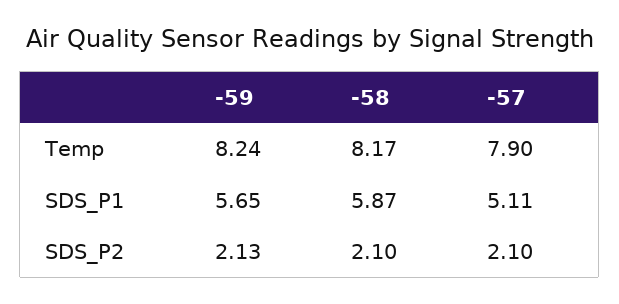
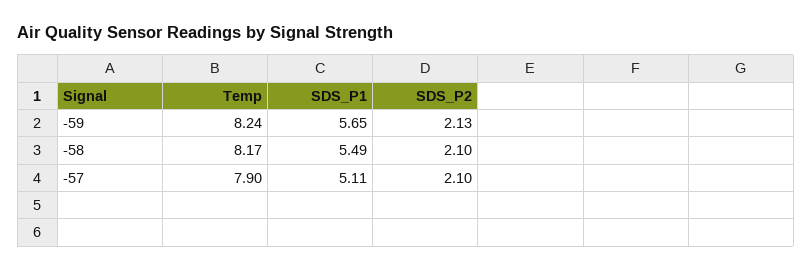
-58, SDS_P1: 5.87 -> 5.49

